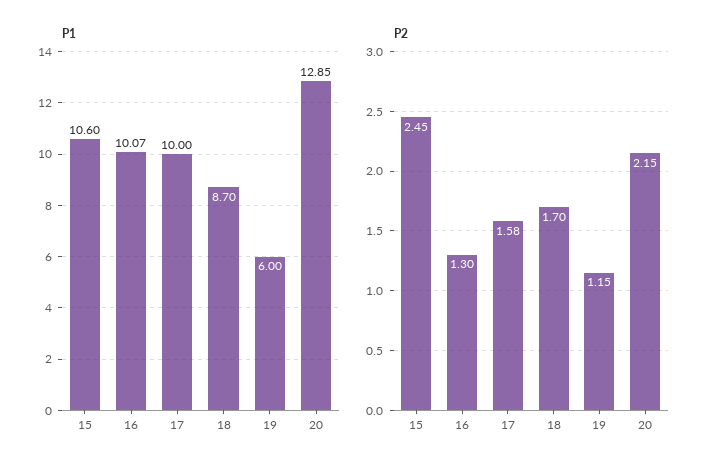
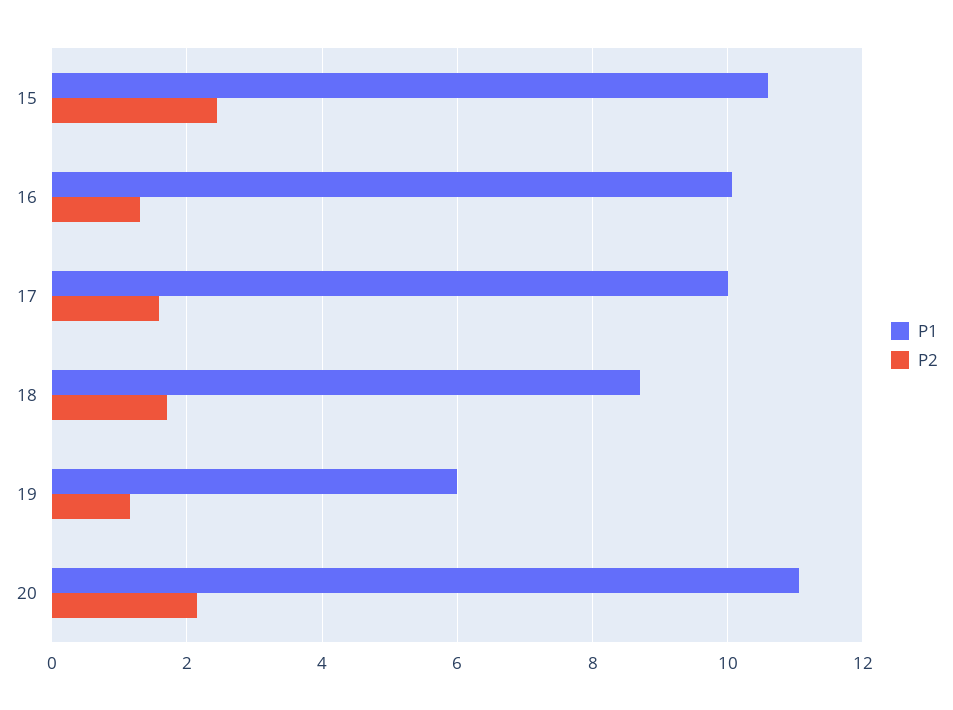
P1, 20: 12.85 -> 11

